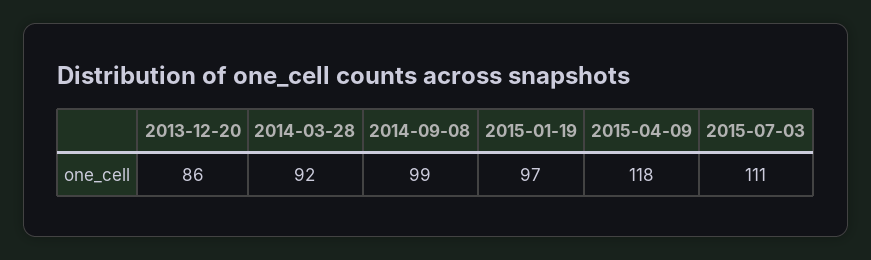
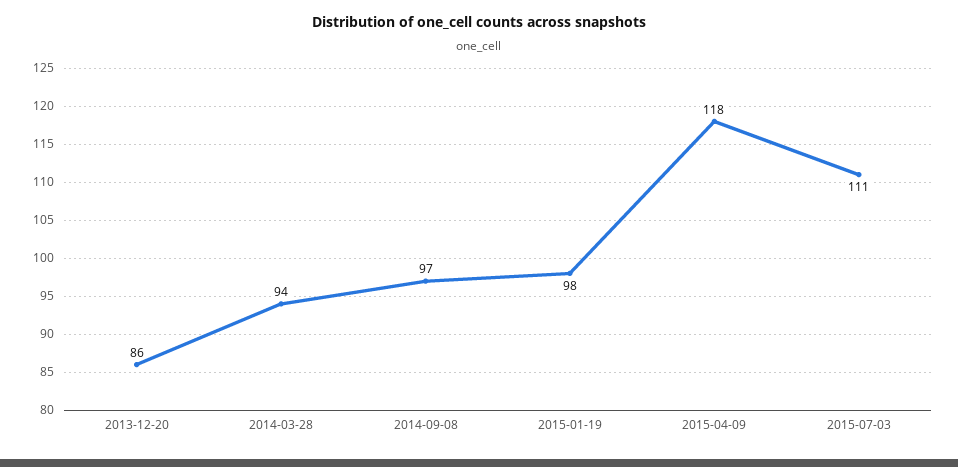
2014-03-28: 92 -> 94
2014-09-08: 99 -> 97
2015-01-19: 97 -> 98

